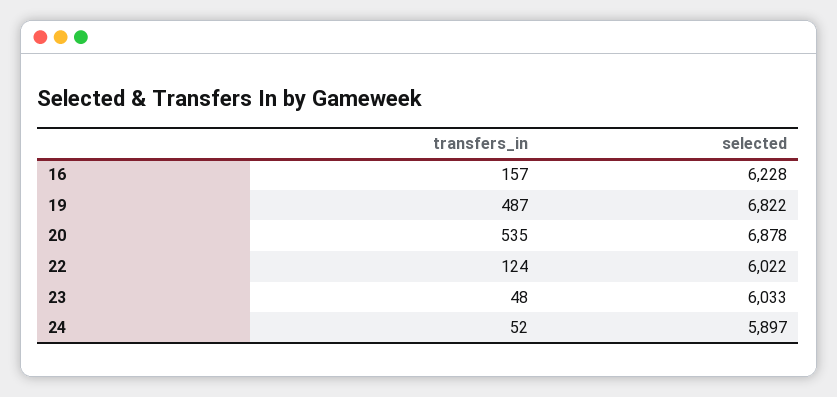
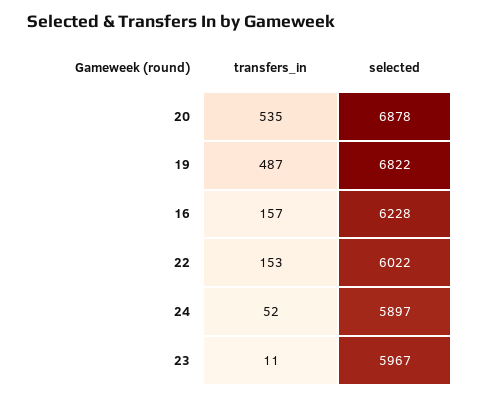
transfers_in, 22: 124 -> 153
transfers_in, 23: 48 -> 11
selected, 23: 6033 -> 5967

